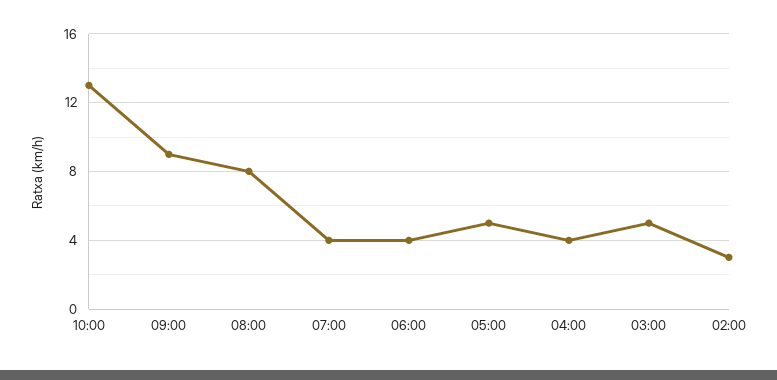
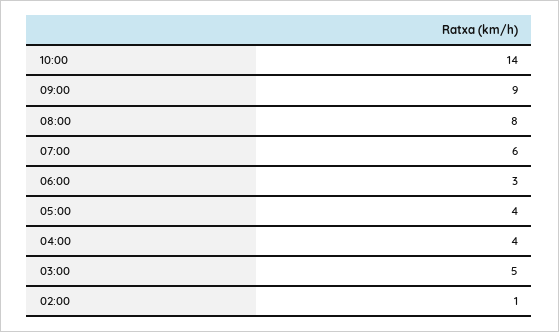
10:00: 13 -> 14
07:00: 4 -> 6
06:00: 4 -> 3
05:00: 5 -> 4
02:00: 3 -> 1

